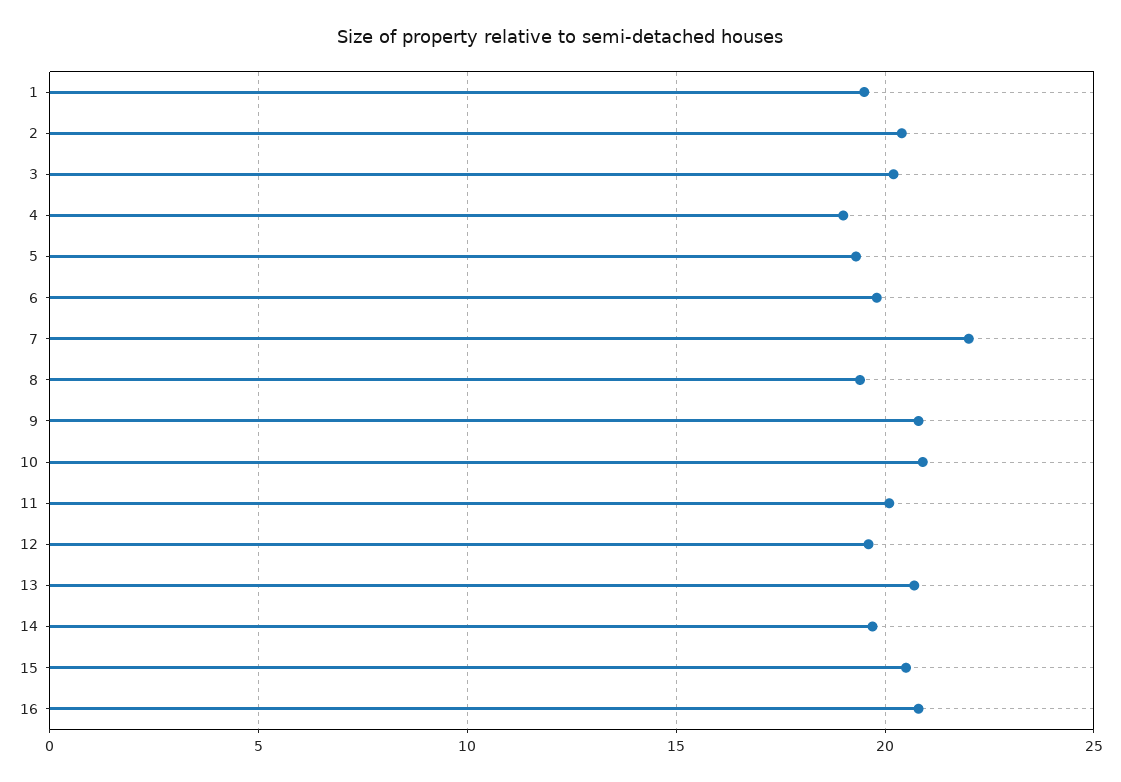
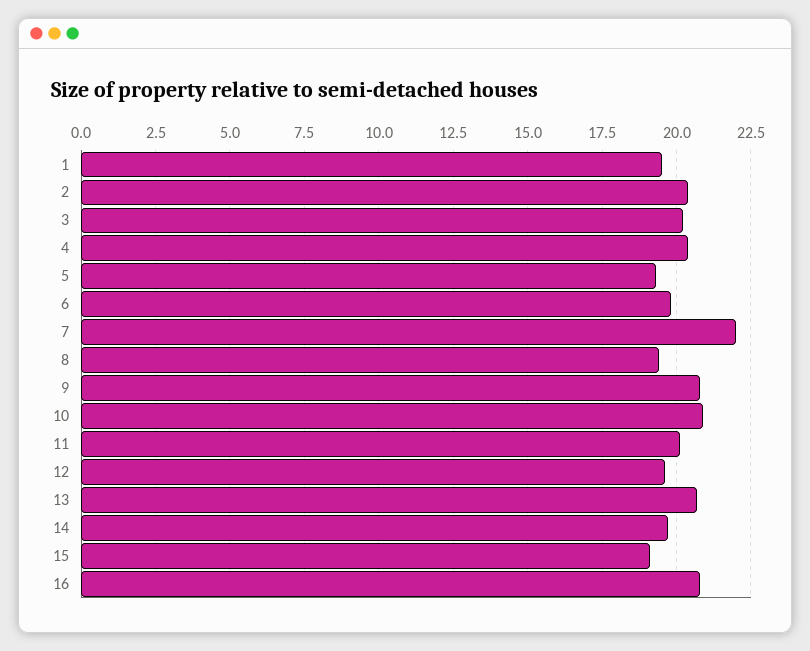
4: 19 -> 20.5
15: 20.5 -> 19

